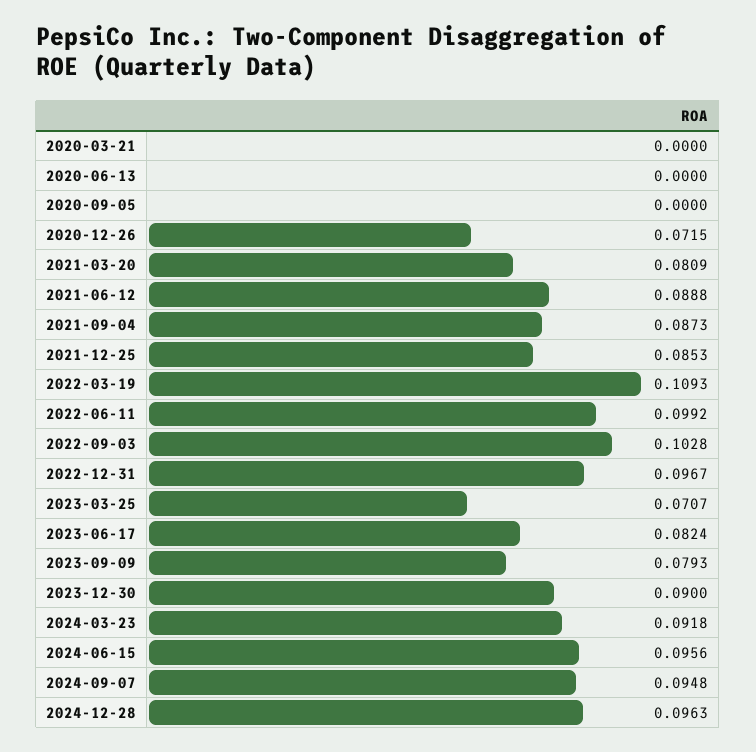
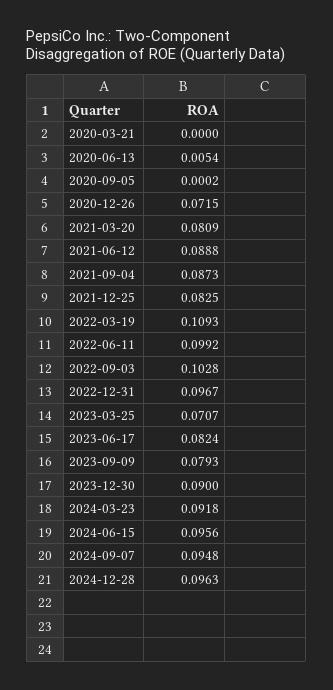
2020-06-13: 0 -> 0.0054
2020-09-05: 0 -> 0.0002
2021-12-25: 0.0853 -> 0.0825

